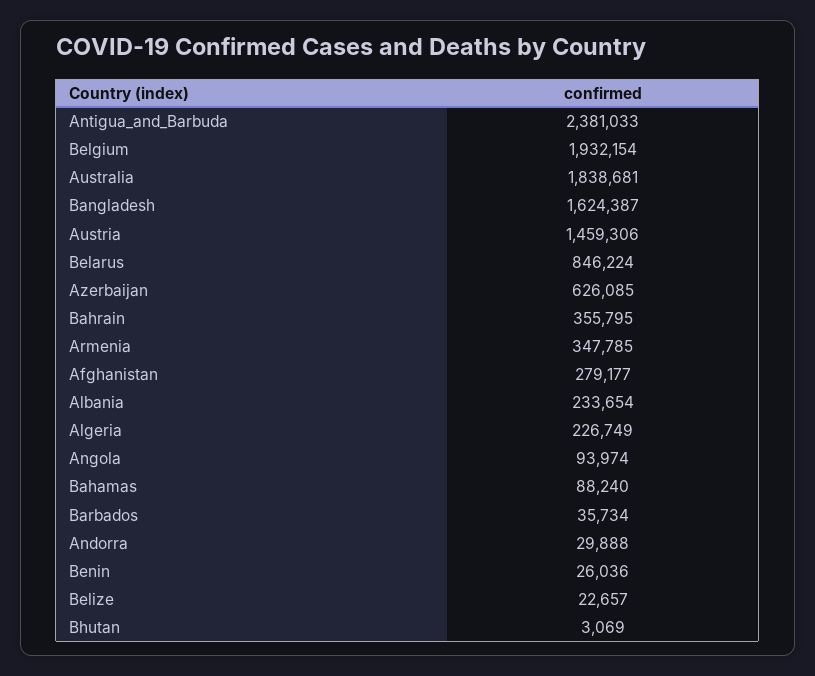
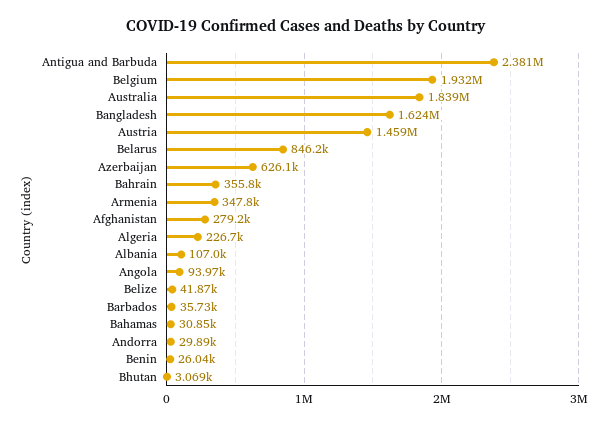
Albania: 233654 -> 107000
Bahamas: 88240 -> 30850
Belize: 22657 -> 41870

